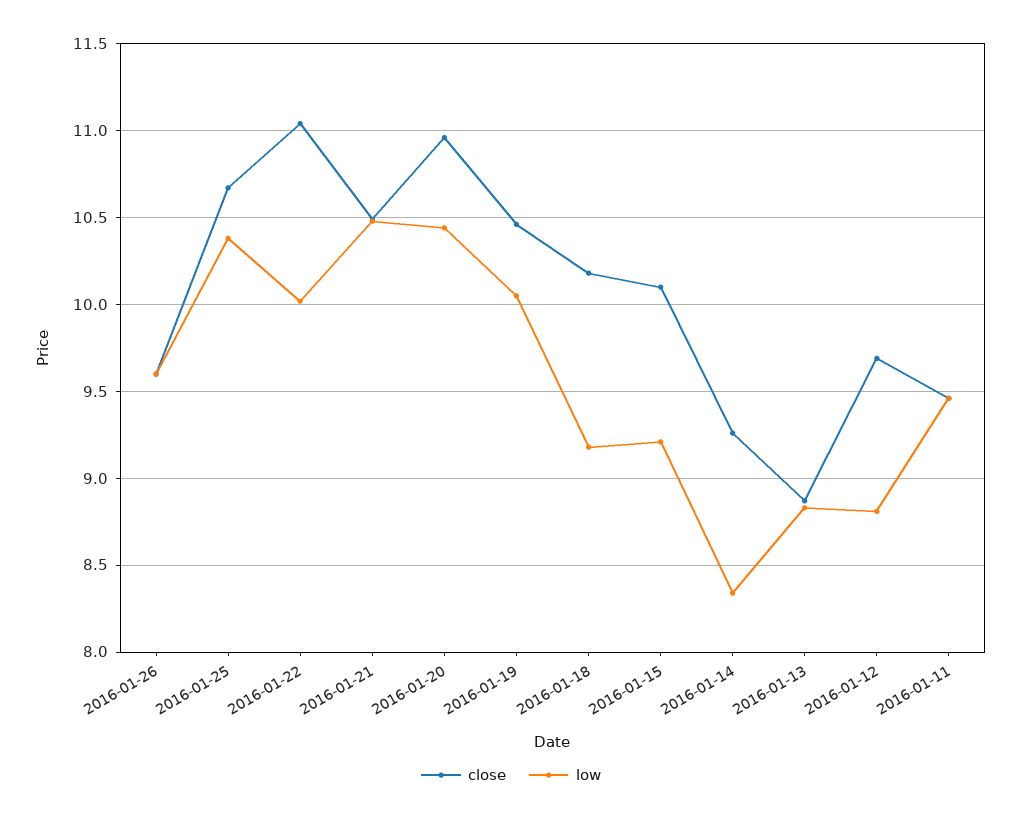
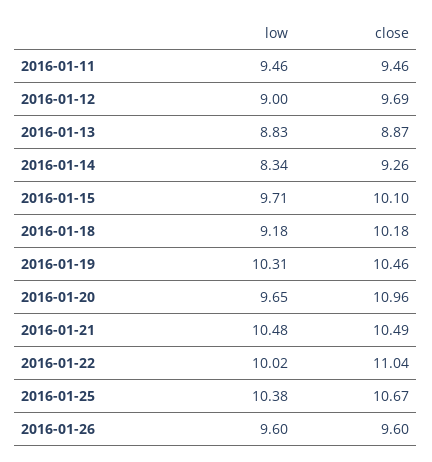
low, 2016-01-20: 10.45 -> 9.65
low, 2016-01-19: 10.05 -> 10.31
low, 2016-01-15: 9.2 -> 9.71
low, 2016-01-12: 8.8 -> 9

